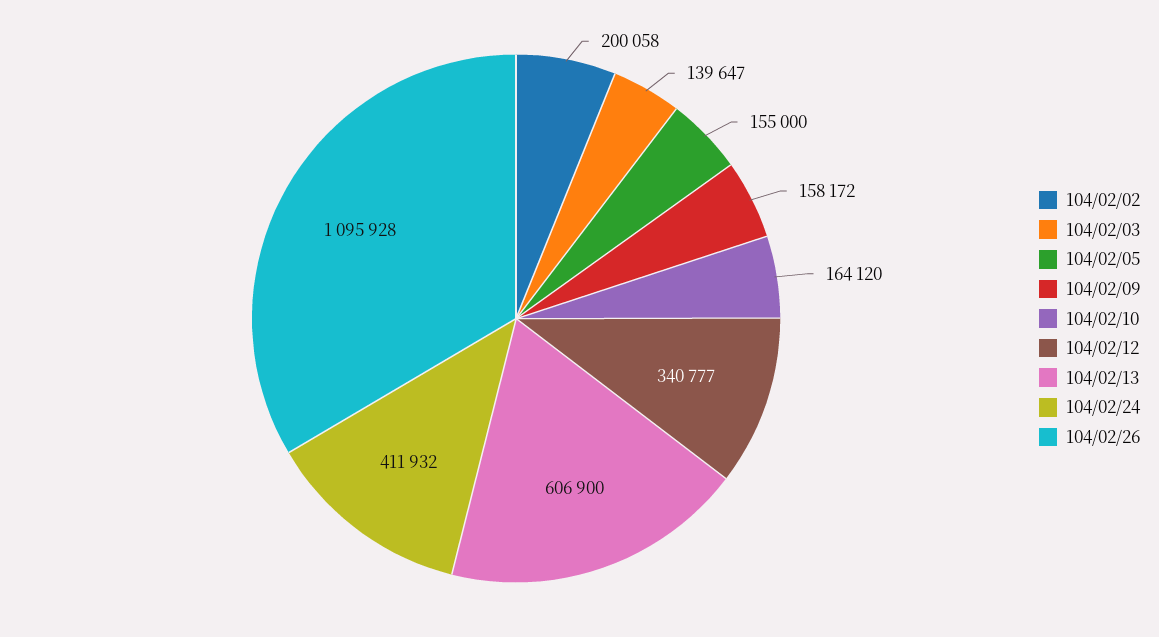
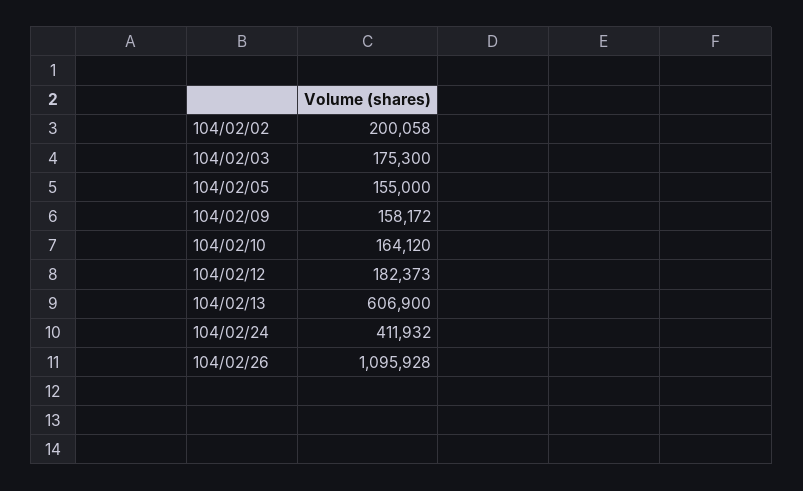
104/02/03: 139647 -> 175300
104/02/12: 340777 -> 182373

